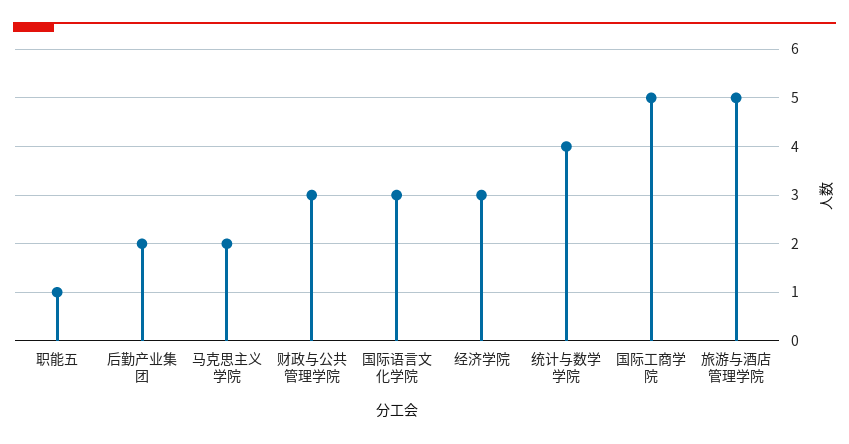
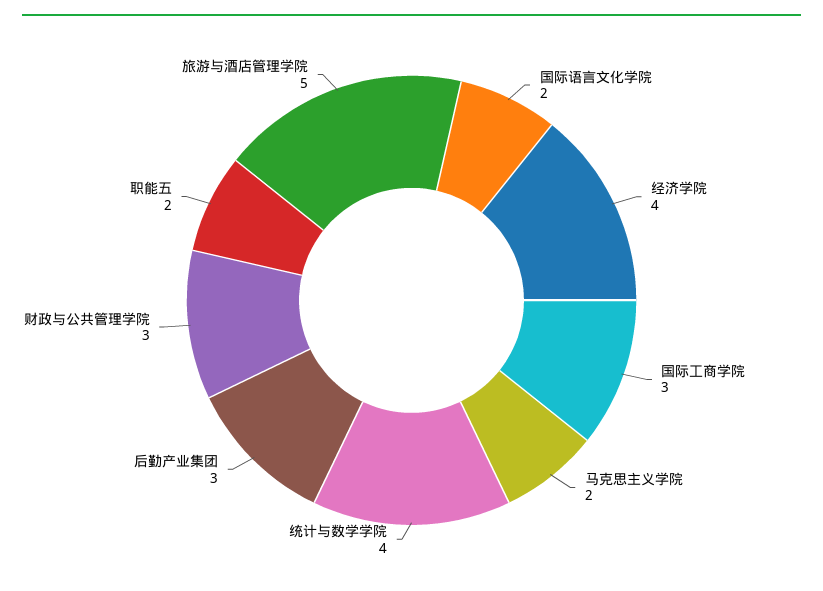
职能五: 1 -> 2
后勤产业集团: 2 -> 3
国际语言文化学院: 3 -> 2
经济学院: 3 -> 4
国际工商学院: 5 -> 3

